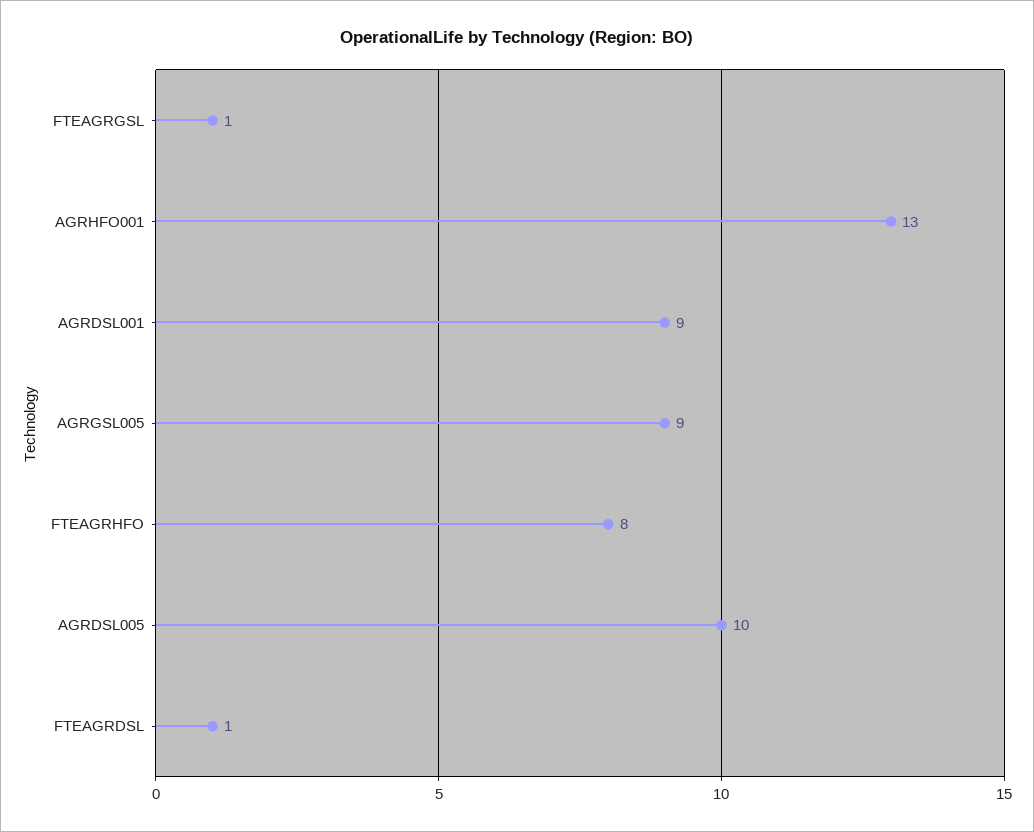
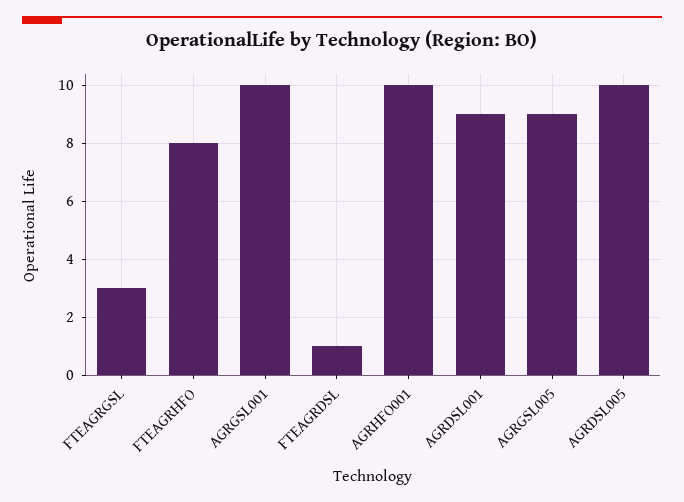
FTEAGRGSL: 1 -> 3
AGRHFO001: 13 -> 10
AGRGSL001: none -> 10

